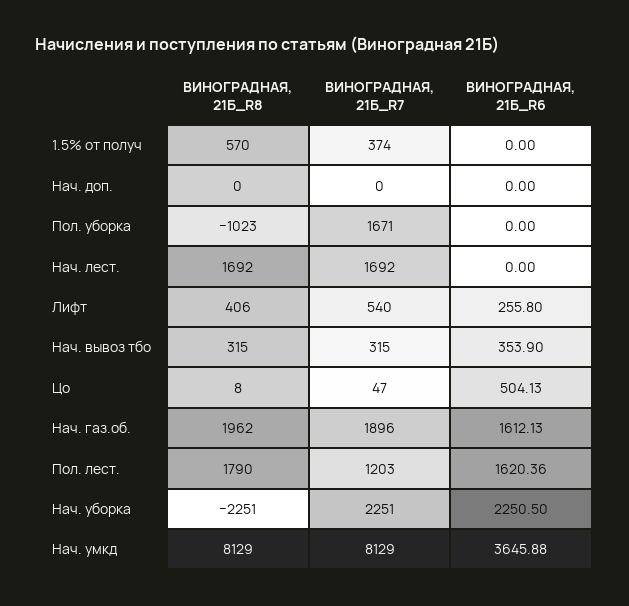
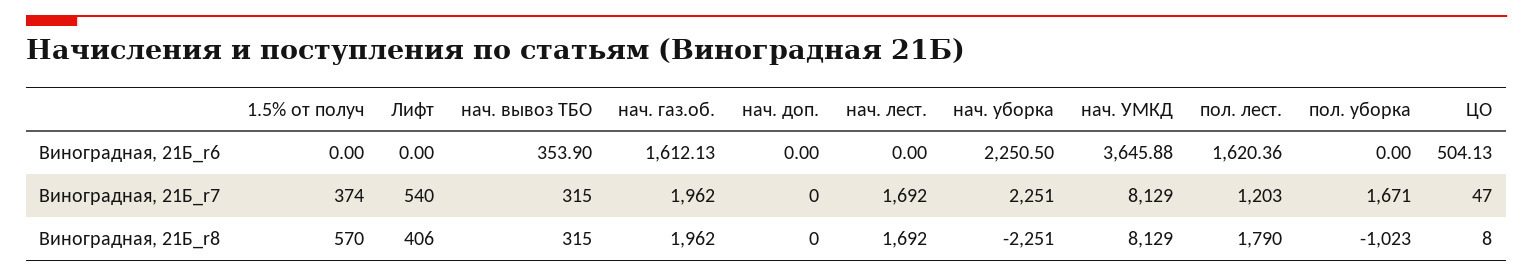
ВИНОГРАДНАЯ, 21Б_R6, Лифт: 255.8 -> 0
ВИНОГРАДНАЯ, 21Б_R7, Нач. газ.об.: 1896 -> 1962

